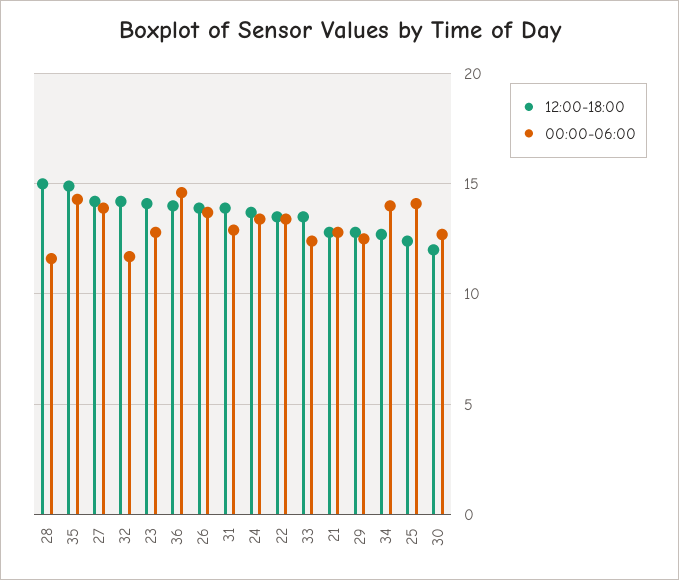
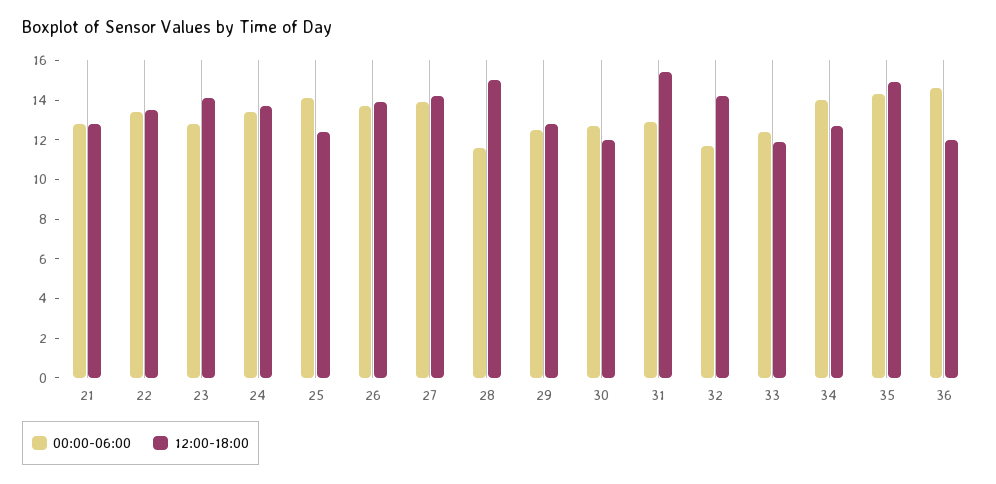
12:00-18:00, 36: 14 -> 12
12:00-18:00, 31: 14 -> 15.5
12:00-18:00, 33: 13.5 -> 12

